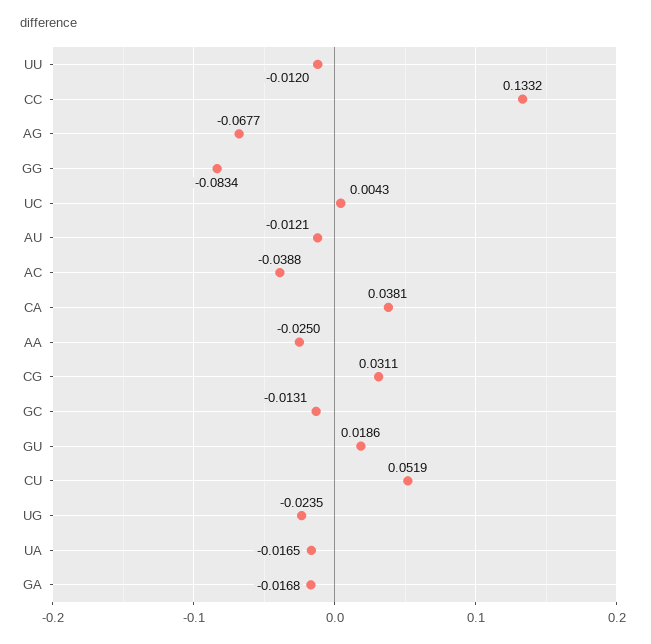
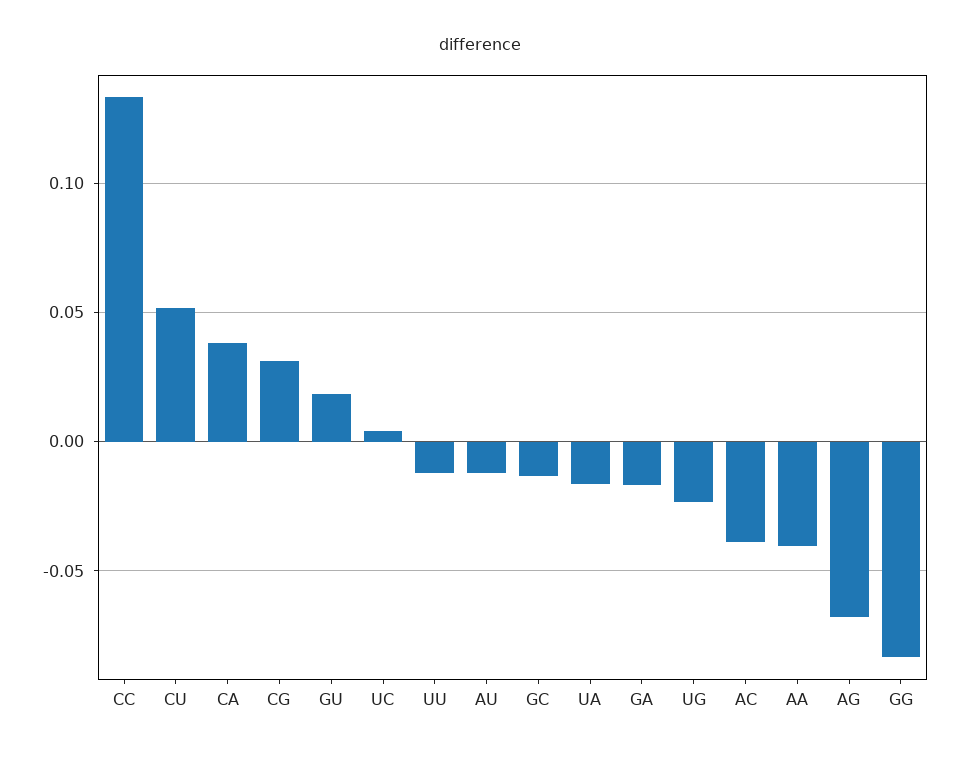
AA: -0.025 -> -0.04

